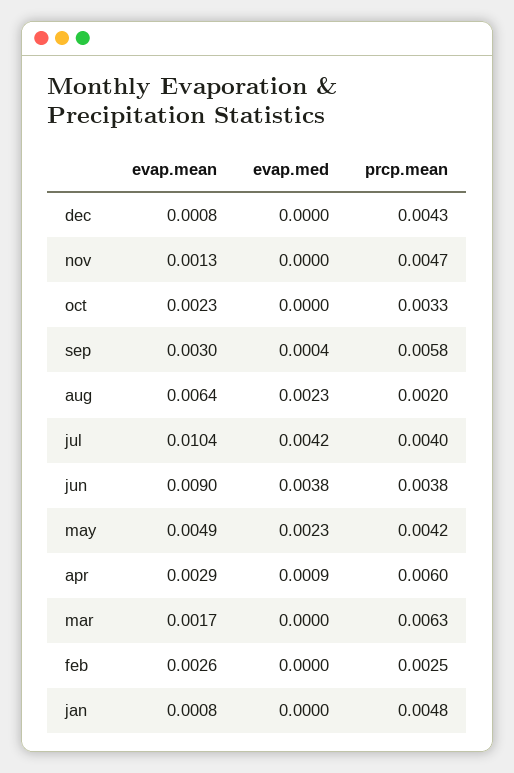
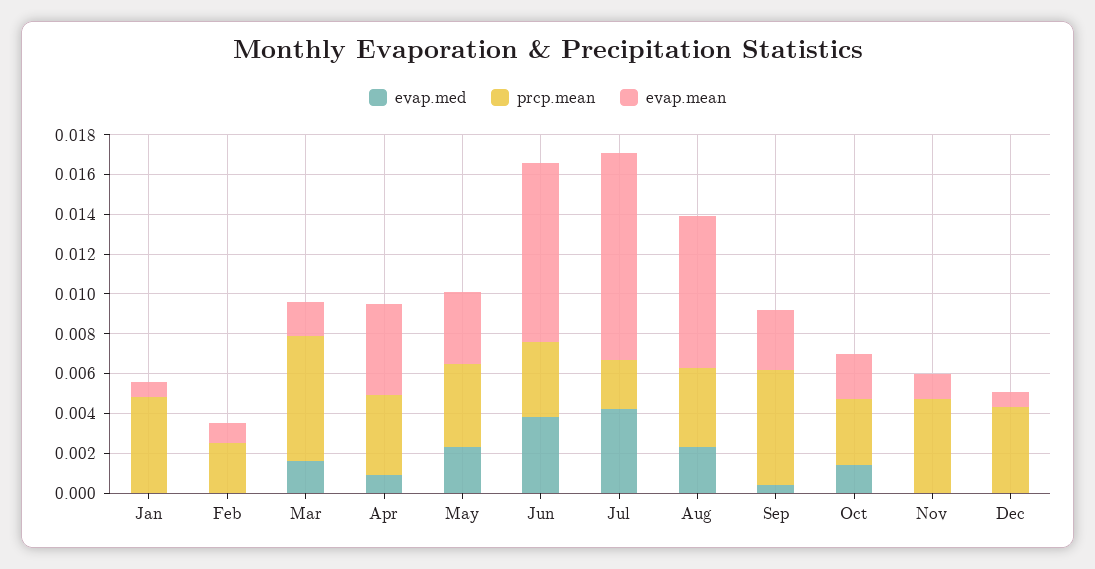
evap.med, oct: 0 -> 0.0015
evap.mean, aug: 0.0064 -> 0.0075
prcp.mean, aug: 0.002 -> 0.004
prcp.mean, jul: 0.004 -> 0.0025
evap.mean, may: 0.0049 -> 0.0035
evap.mean, apr: 0.0029 -> 0.0045
prcp.mean, apr: 0.006 -> 0.004
evap.med, mar: 0 -> 0.0015
evap.mean, feb: 0.0026 -> 0.001

